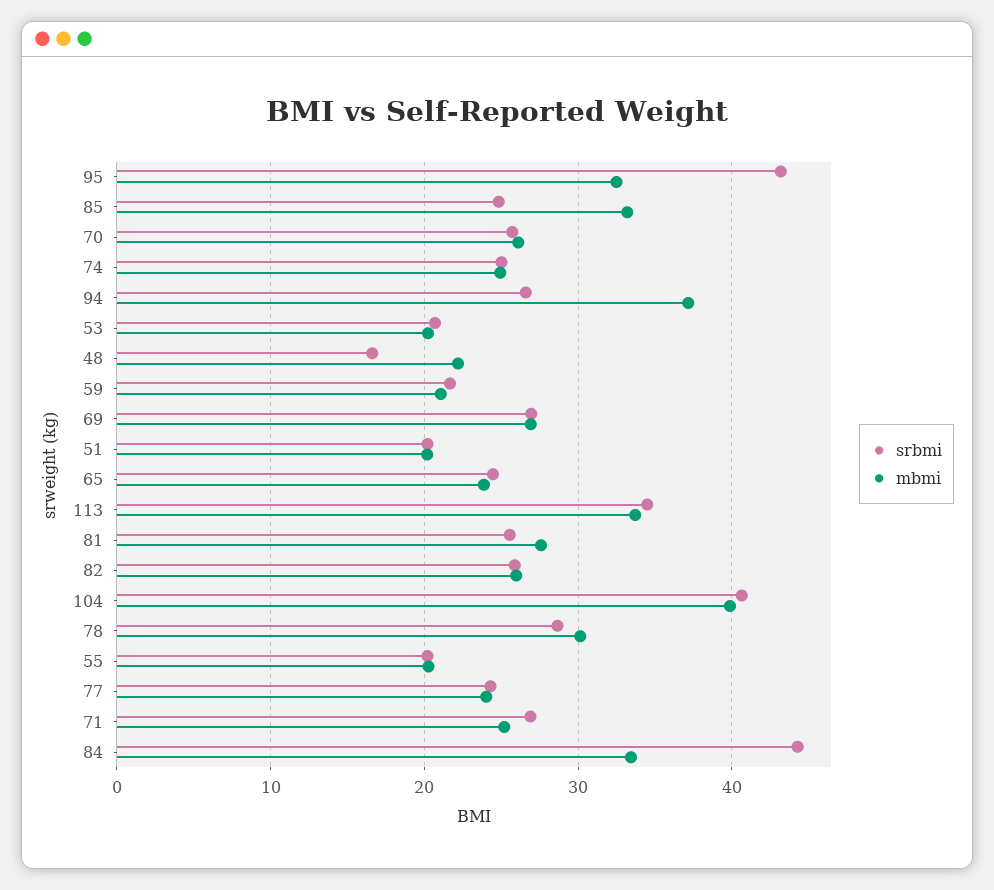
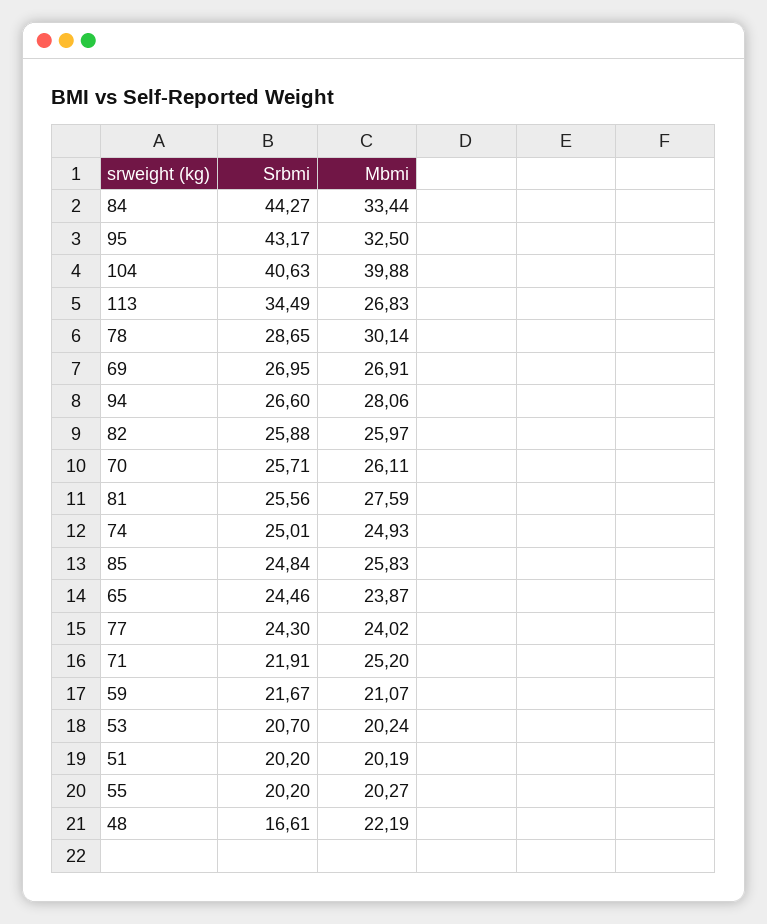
mbmi, 85: 33 -> 25.83
mbmi, 94: 37 -> 28.06
mbmi, 113: 34 -> 26.83
srbmi, 71: 27 -> 21.91

